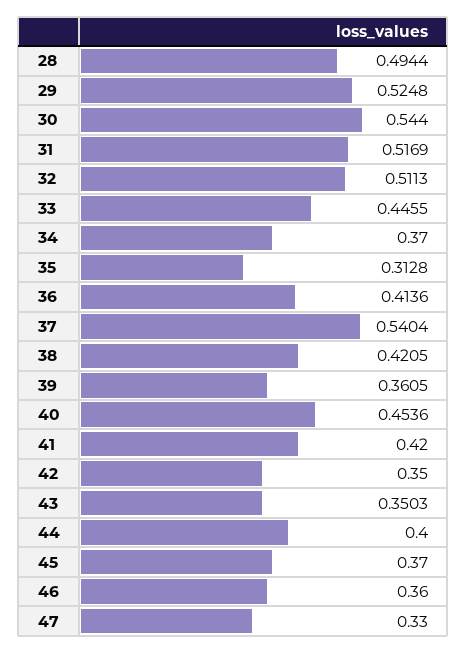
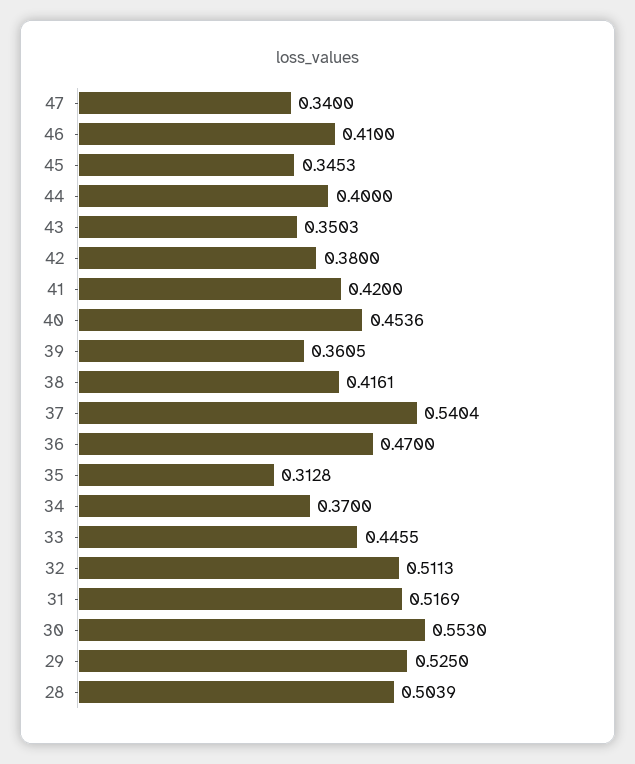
28: 0.4944 -> 0.5039
29: 0.5248 -> 0.525
30: 0.544 -> 0.553
36: 0.4136 -> 0.47
38: 0.4205 -> 0.4161
42: 0.35 -> 0.38
45: 0.37 -> 0.3453
46: 0.36 -> 0.41
47: 0.33 -> 0.34

